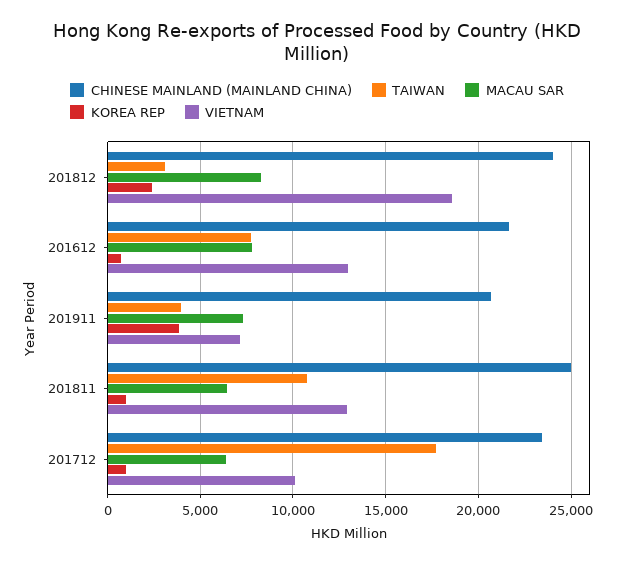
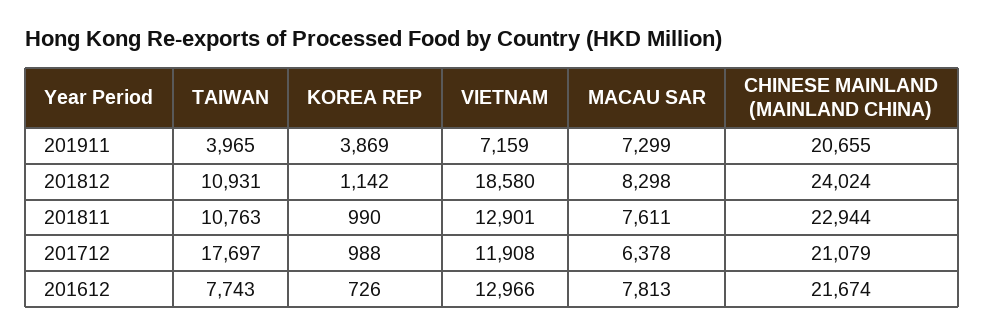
TAIWAN, 201812: 3000 -> 10931
KOREA REP, 201812: 2500 -> 1142
CHINESE MAINLAND (MAINLAND CHINA), 201811: 25000 -> 22944
MACAU SAR, 201811: 6500 -> 7611
CHINESE MAINLAND (MAINLAND CHINA), 201712: 23500 -> 21079
VIETNAM, 201712: 10000 -> 11908

